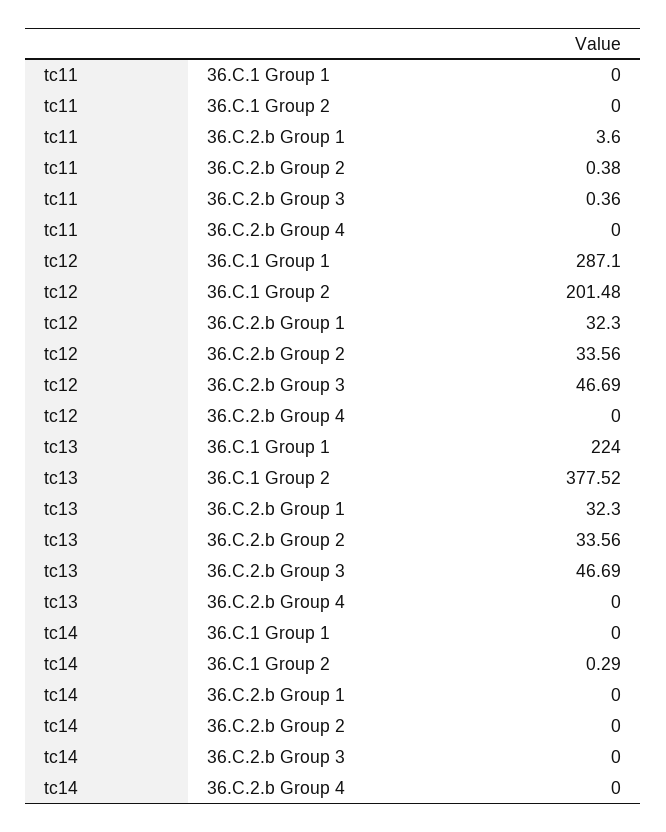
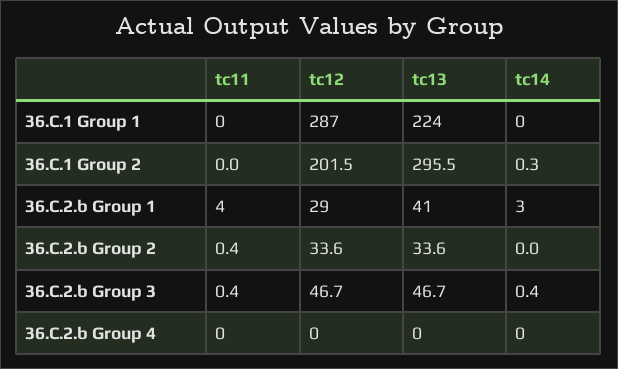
tc12, 36.C.2.b Group 1: 32.3 -> 29
tc13, 36.C.1 Group 2: 377.52 -> 295.5
tc13, 36.C.2.b Group 1: 32.3 -> 41
tc14, 36.C.2.b Group 1: 0 -> 3
tc14, 36.C.2.b Group 3: 0 -> 0.4

